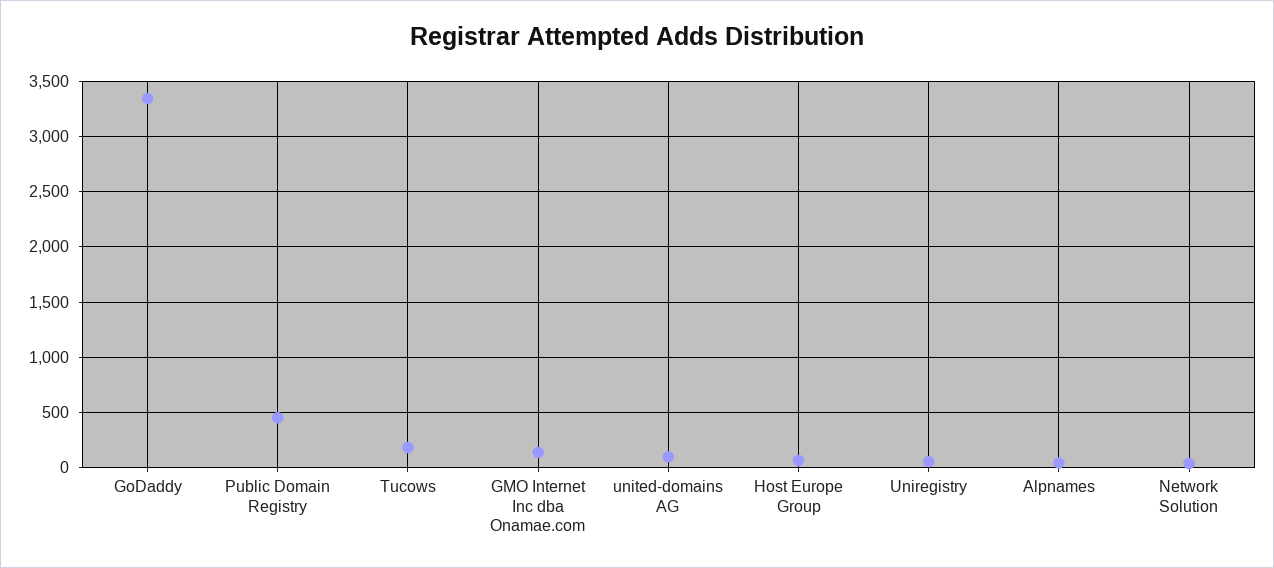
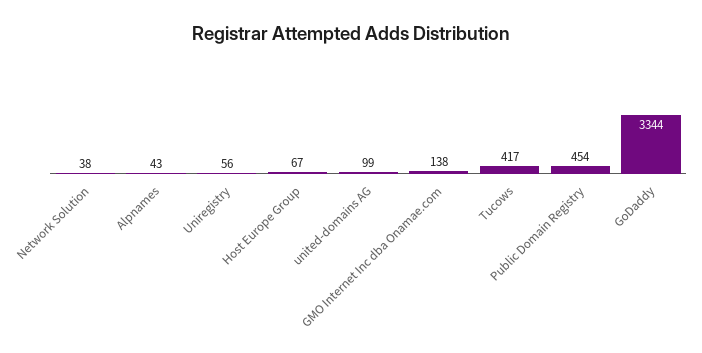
Tucows: 200 -> 417

